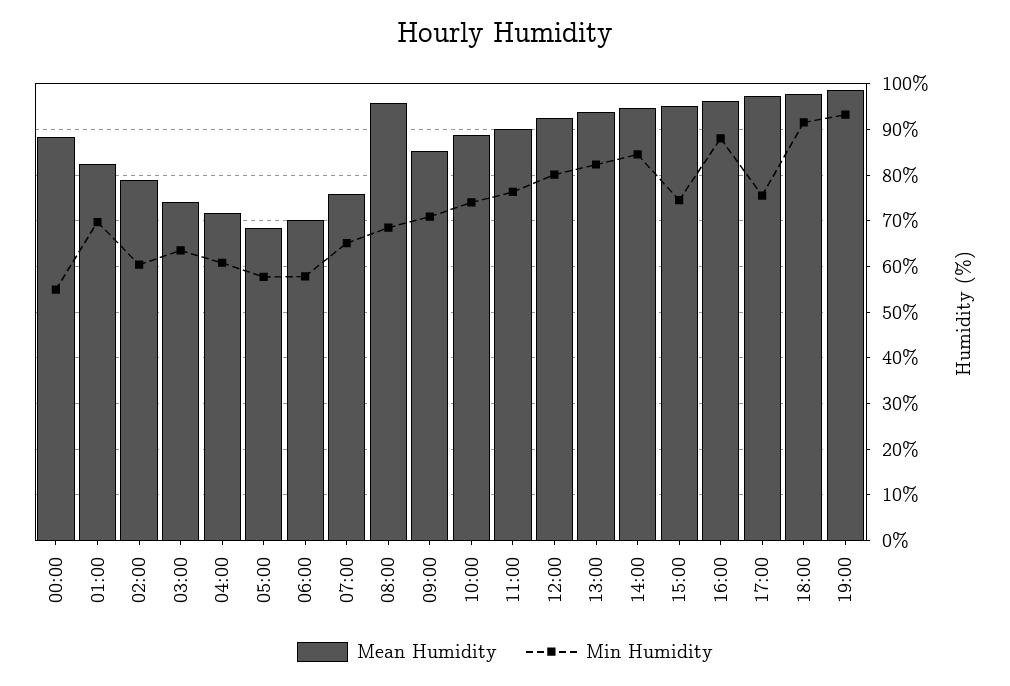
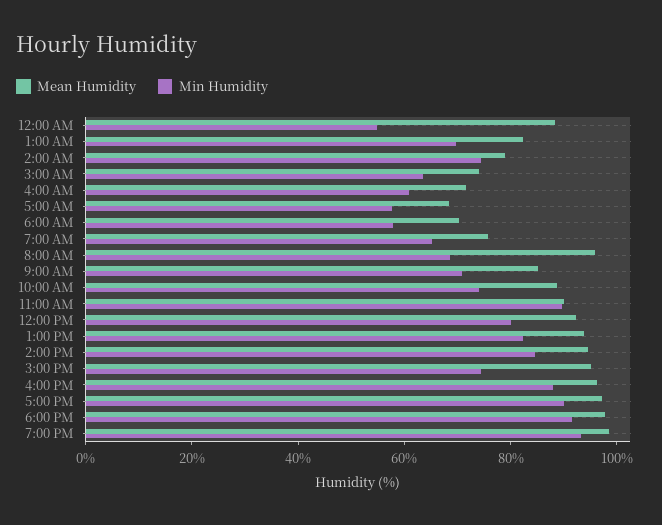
Min Humidity, 02:00: 60 -> 75
Min Humidity, 11:00: 76 -> 90
Min Humidity, 17:00: 76 -> 90

